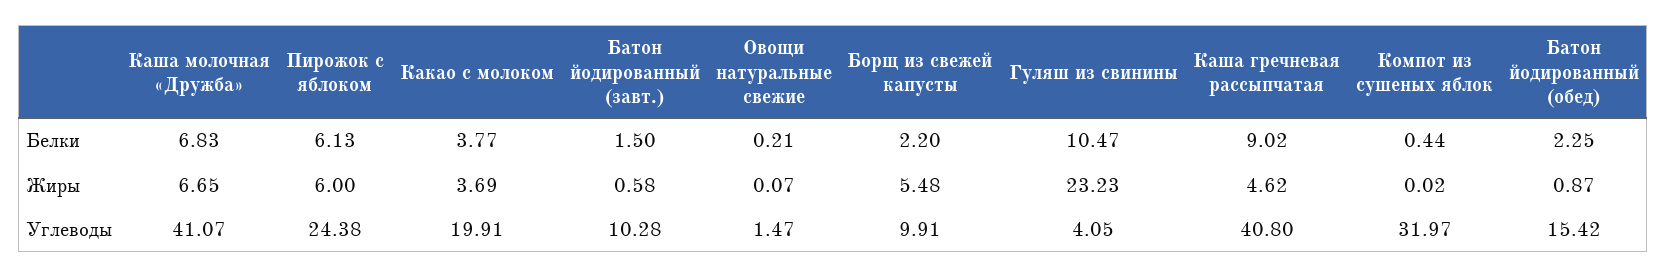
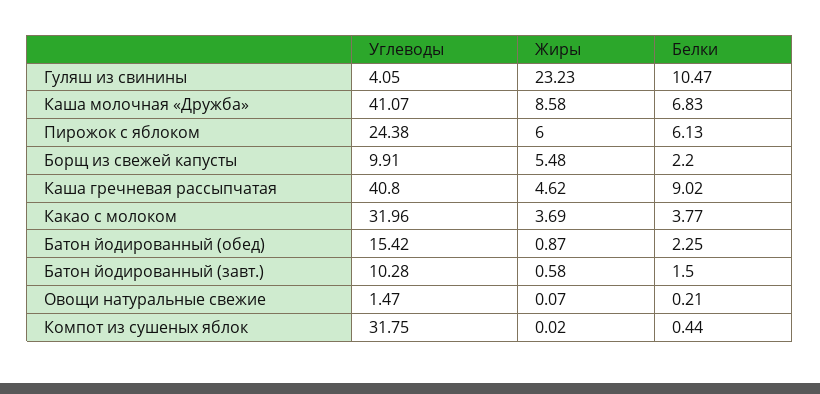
Каша молочная «Дружба», Жиры: 6.65 -> 8.58
Какао с молоком, Углеводы: 19.91 -> 31.96
Компот из сушеных яблок, Углеводы: 31.97 -> 31.75

